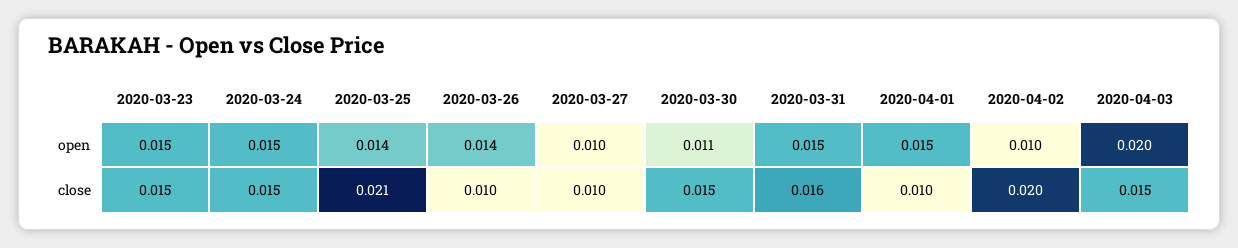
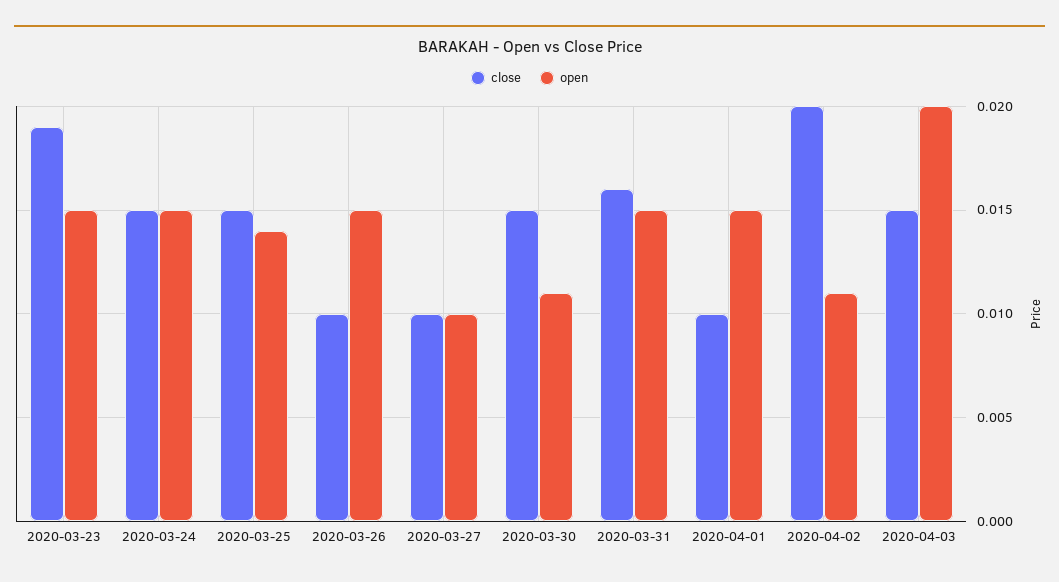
open, 2020-03-26: 0.014 -> 0.015
open, 2020-04-02: 0.01 -> 0.011
close, 2020-03-23: 0.015 -> 0.019
close, 2020-03-25: 0.021 -> 0.015

